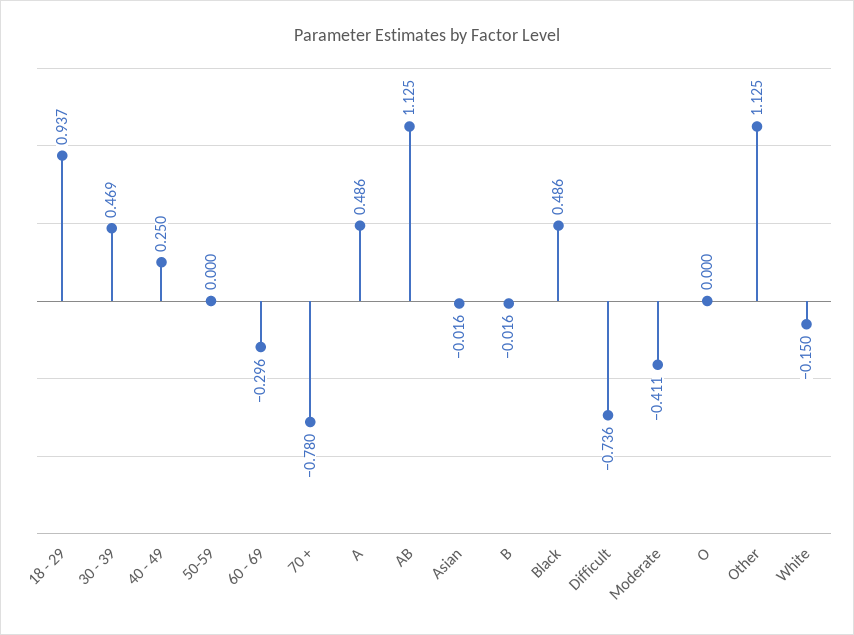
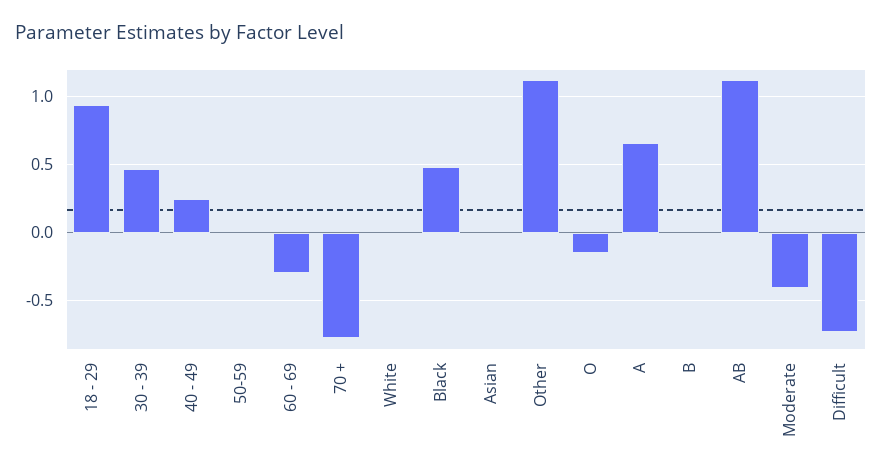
A: 0.486 -> 0.65
O: 0 -> -0.15
White: -0.15 -> 0

